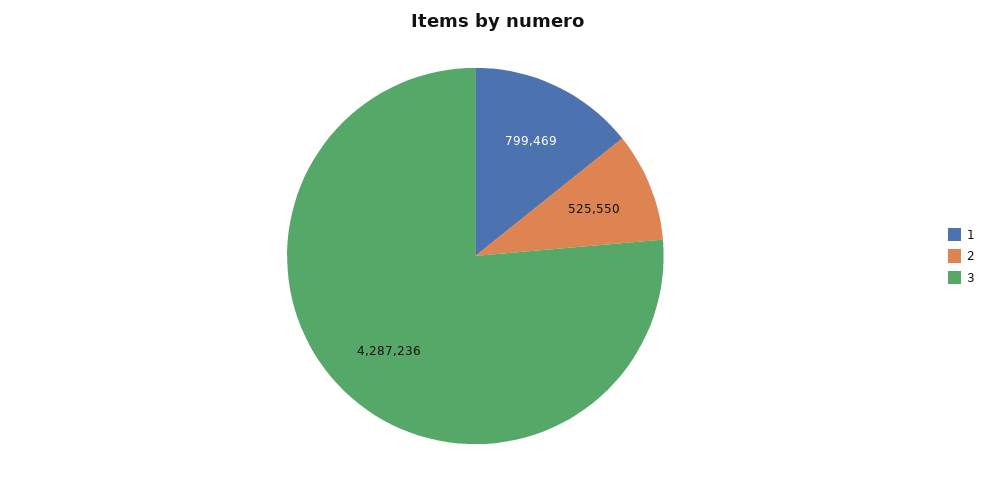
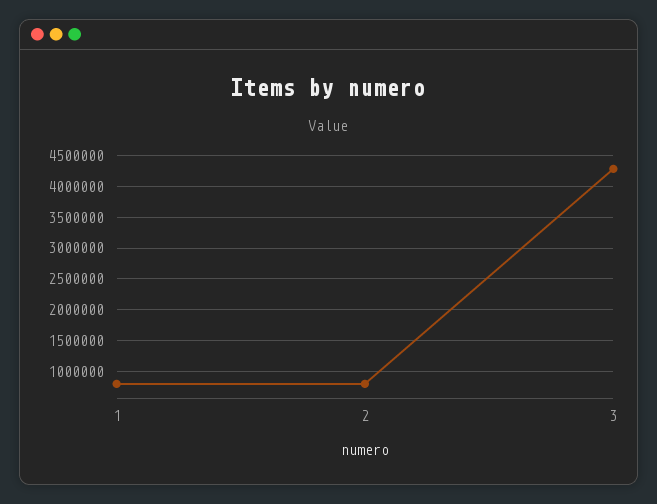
2: 525550 -> 800000

